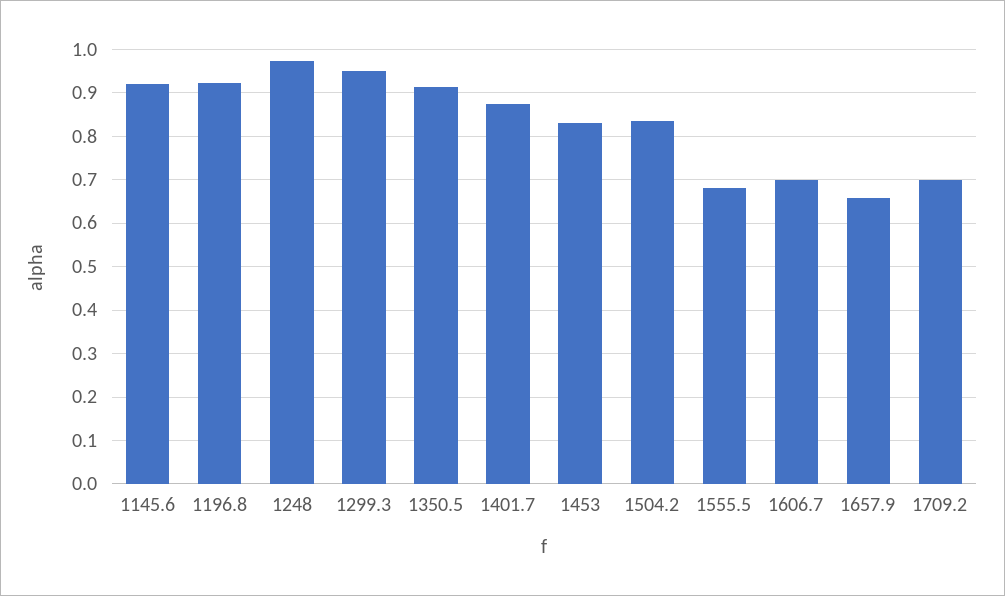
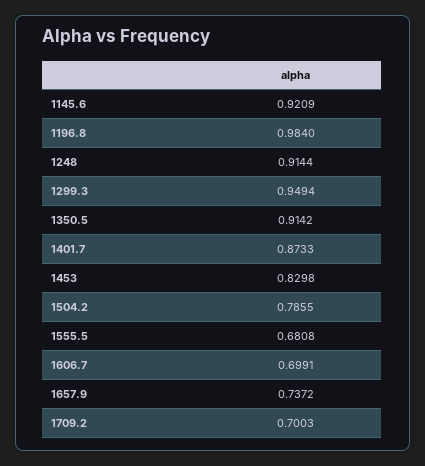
1196.8: 0.92 -> 0.984
1248: 0.98 -> 0.9144
1504.2: 0.84 -> 0.7855
1657.9: 0.66 -> 0.7372

